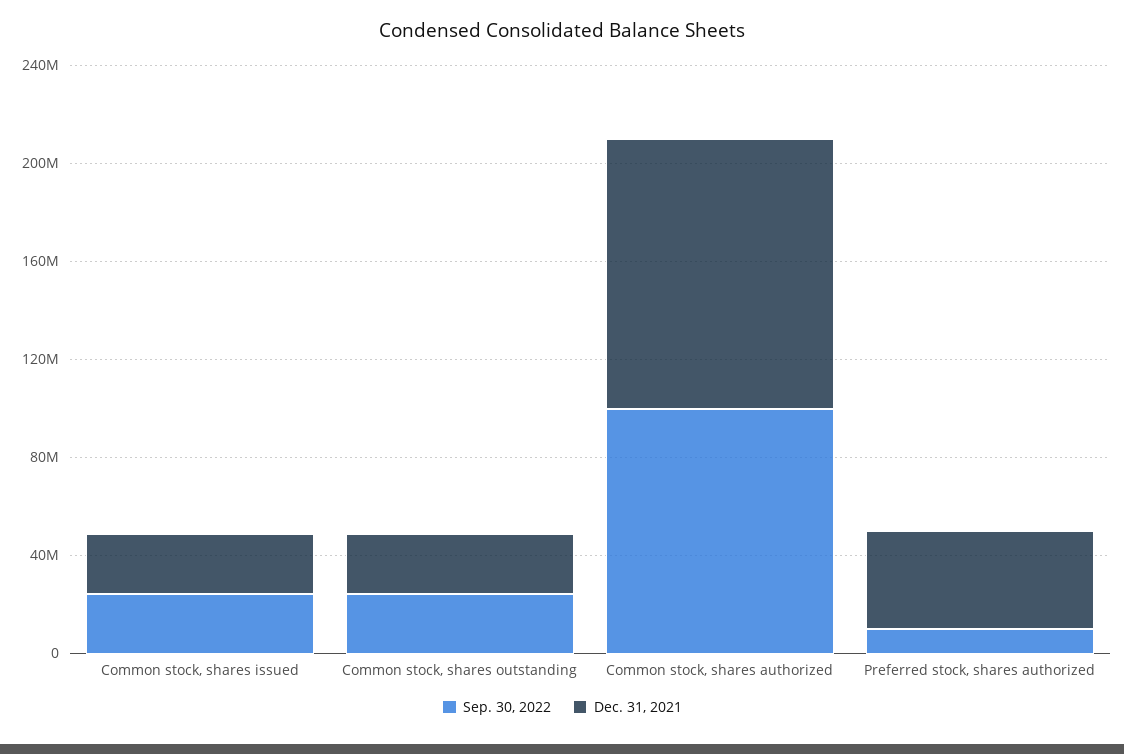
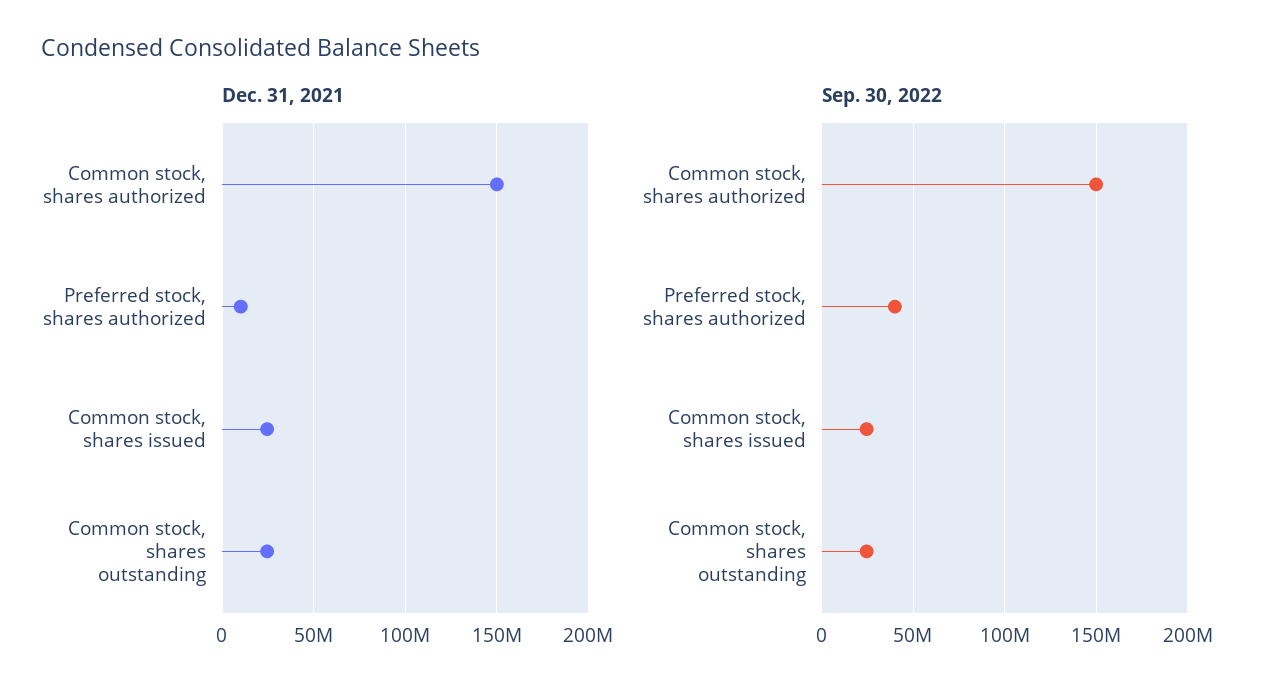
Sep. 30, 2022, Common stock, shares authorized: 100000000 -> 150000000
Dec. 31, 2021, Common stock, shares authorized: 110000000 -> 150000000
Sep. 30, 2022, Preferred stock, shares authorized: 10000000 -> 40000000
Dec. 31, 2021, Preferred stock, shares authorized: 40000000 -> 10000000

